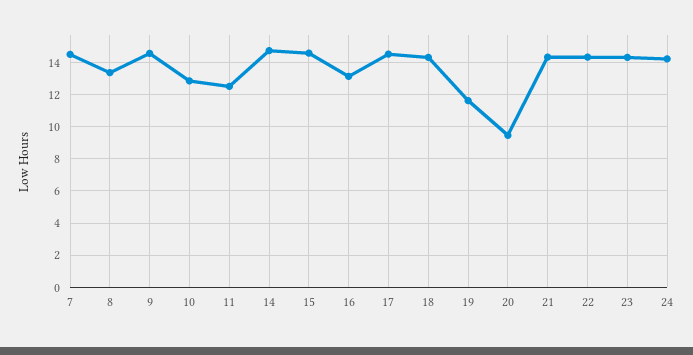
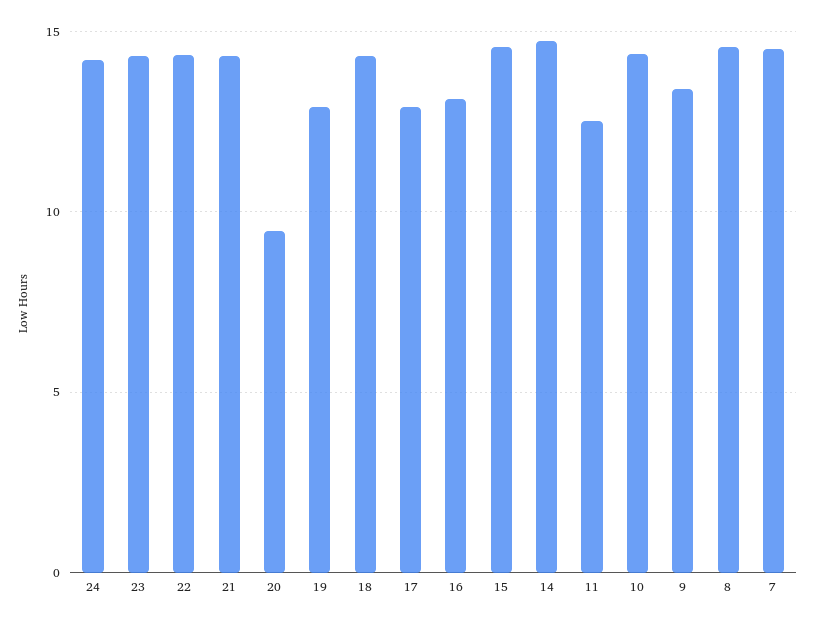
8: 13.5 -> 14.5
9: 14.5 -> 13.5
10: 13 -> 14.5
17: 14.5 -> 13
19: 11.5 -> 13

